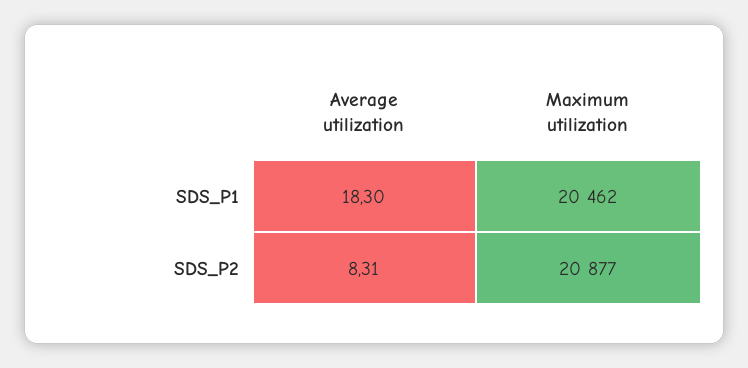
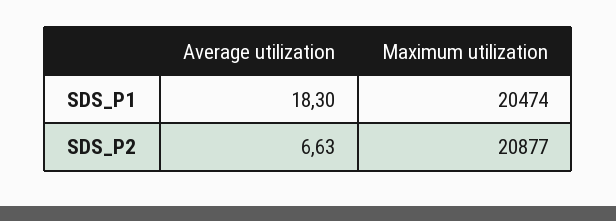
Maximum utilization, SDS_P1: 20462 -> 20474
Average utilization, SDS_P2: 8.31 -> 6.63

